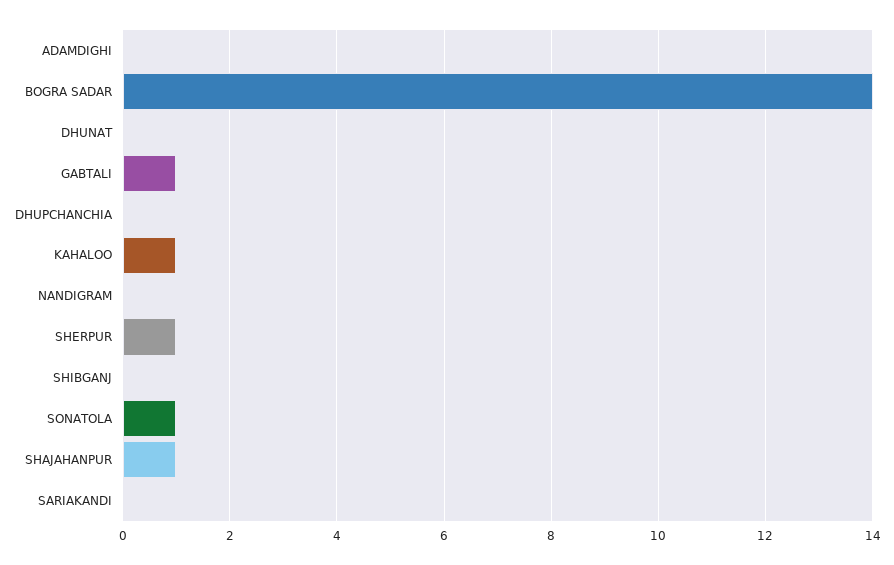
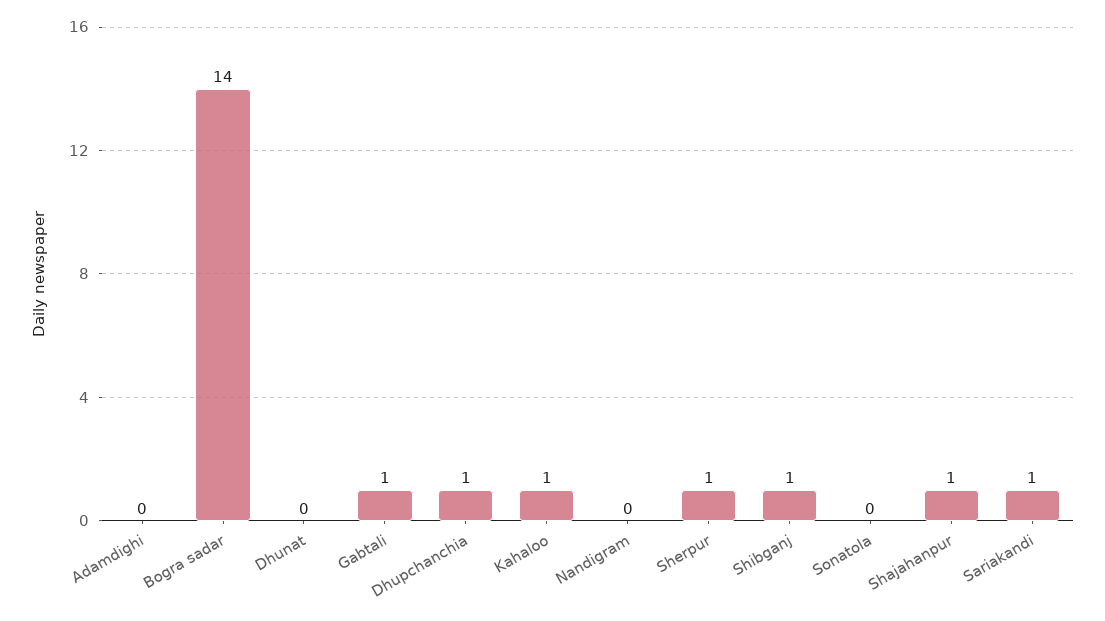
DHUPCHANCHIA: 0 -> 1
SHIBGANJ: 0 -> 1
SONATOLA: 1 -> 0
SARIAKANDI: 0 -> 1

